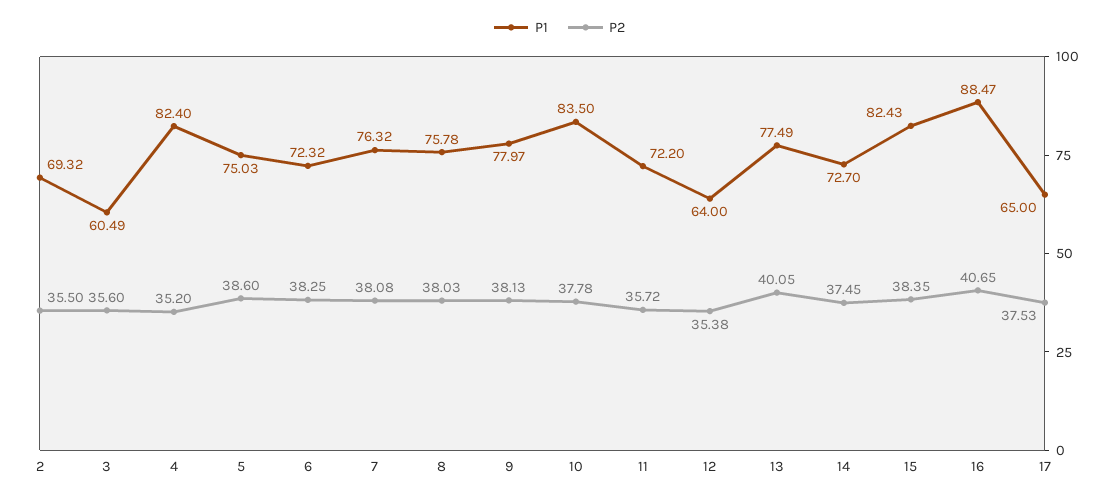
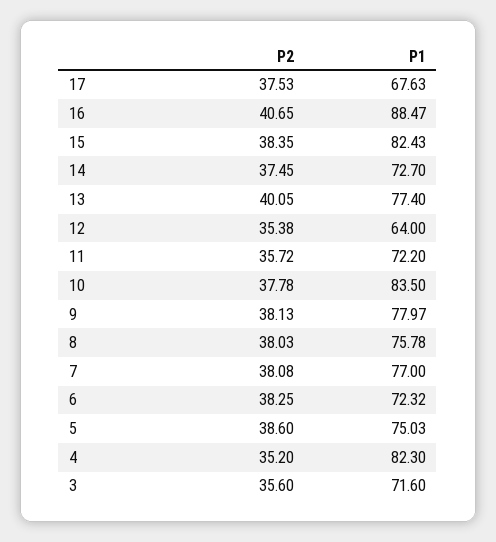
P1, 2: 69.32 -> none
P2, 2: 35.5 -> none
P1, 3: 60.49 -> 71.6
P1, 4: 82.4 -> 82.3
P1, 7: 76.32 -> 77
P1, 13: 77.49 -> 77.4
P1, 17: 65 -> 67.63

